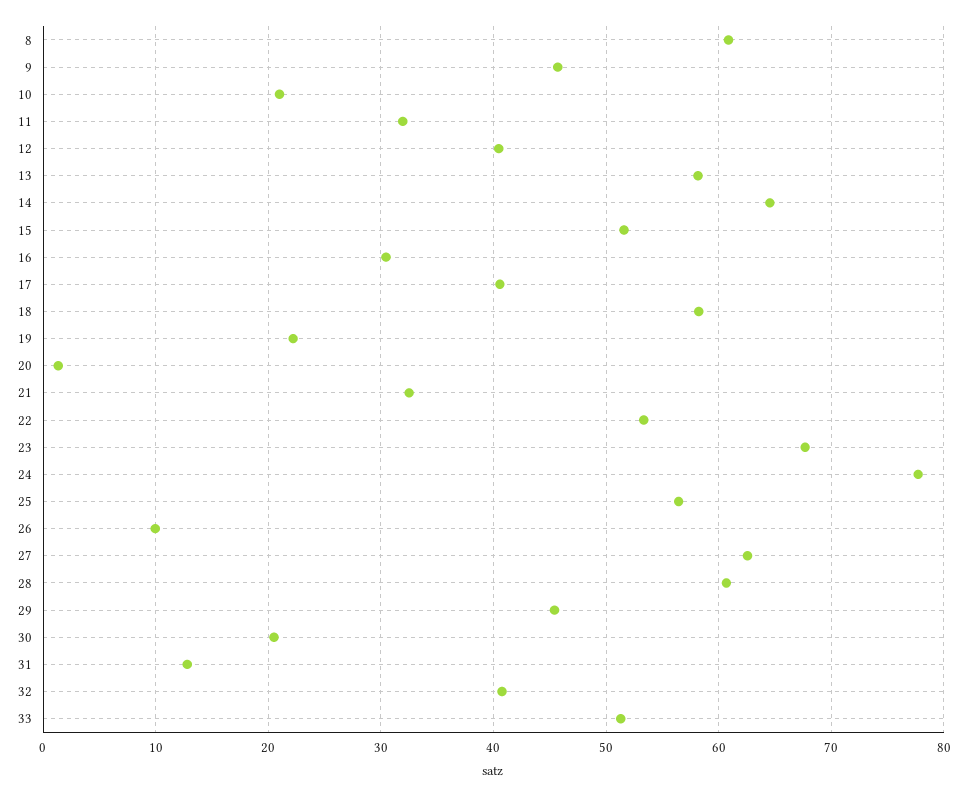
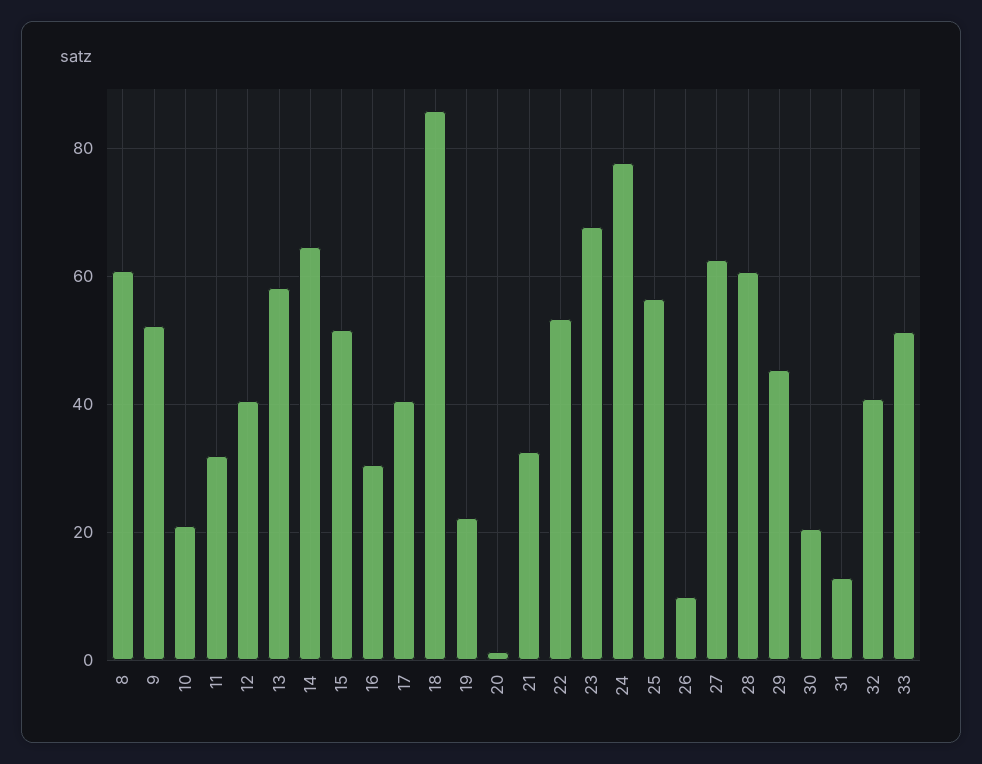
9: 46 -> 52
18: 58 -> 86

